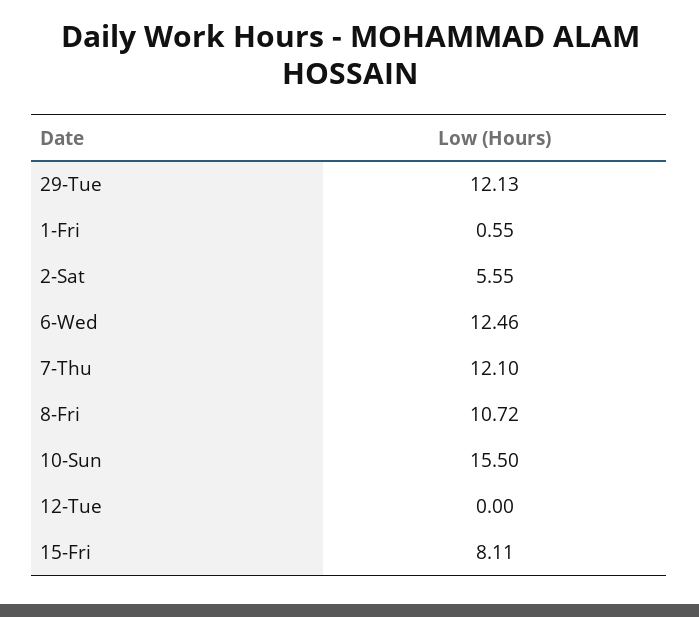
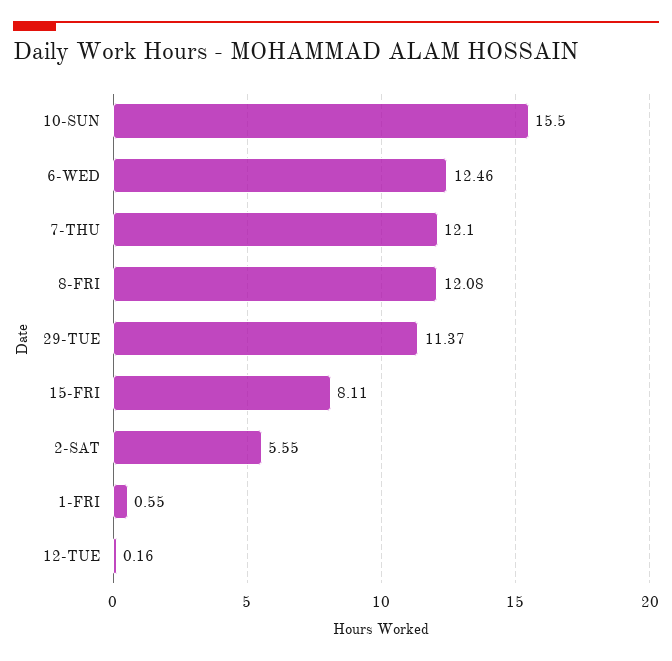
29-Tue: 12.13 -> 11.37
8-Fri: 10.72 -> 12.08
12-Tue: 0 -> 0.16

